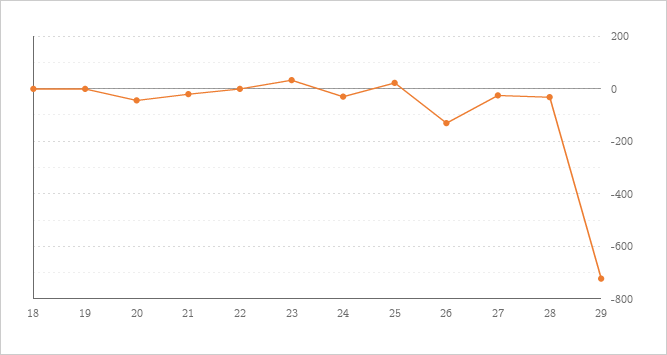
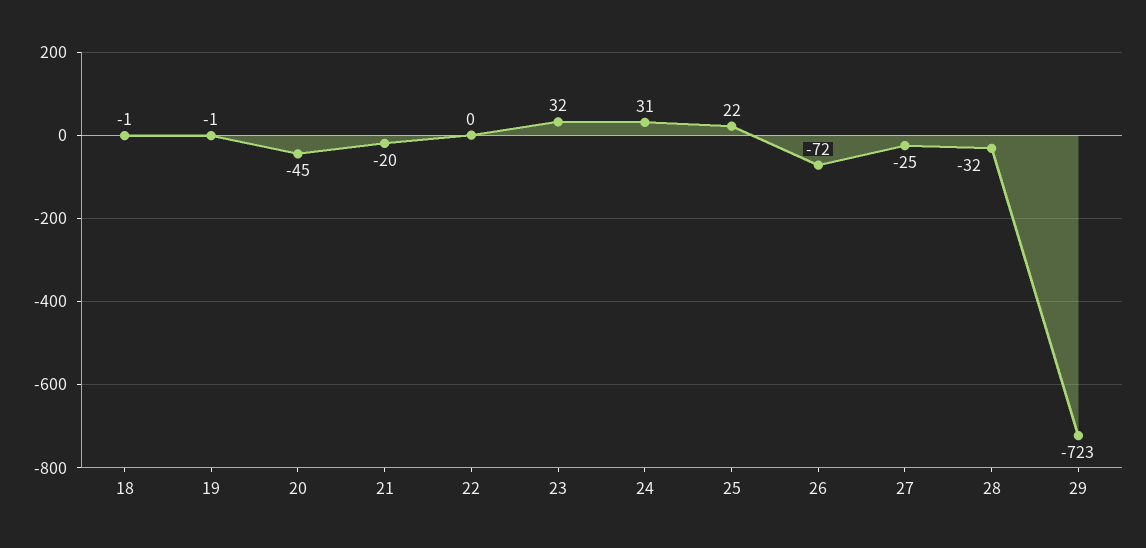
24: -25 -> 31
26: -125 -> -72

